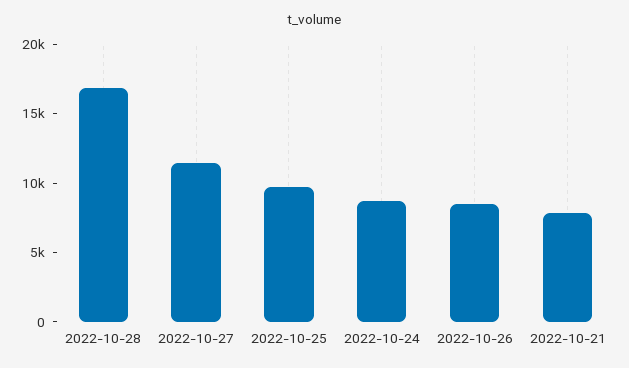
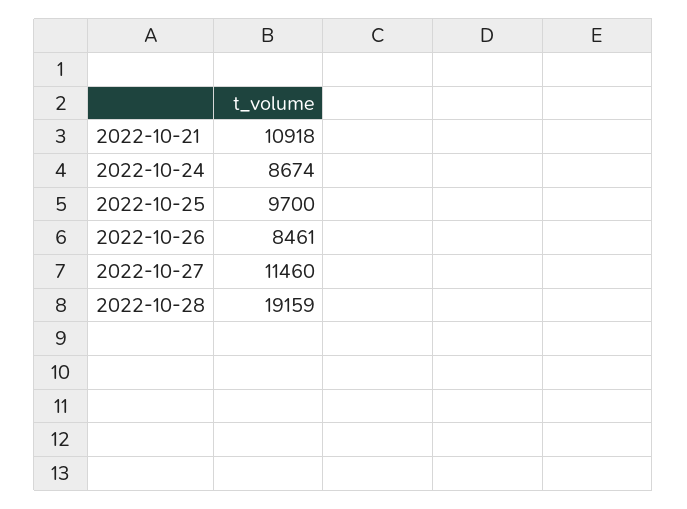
2022-10-28: 17000 -> 19159
2022-10-21: 8000 -> 10918

